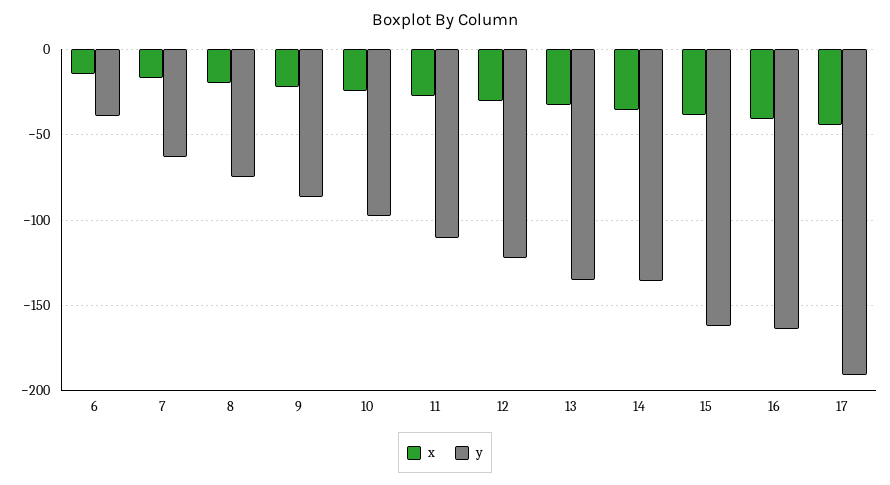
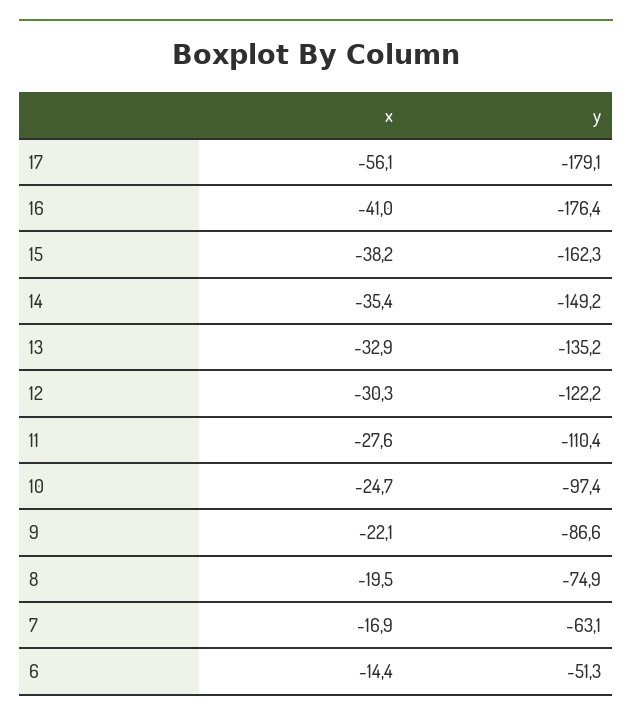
y, 6: -40 -> -51.3
y, 14: -135 -> -149.2
y, 16: -165 -> -176.4
x, 17: -45 -> -56.1
y, 17: -190 -> -179.1

